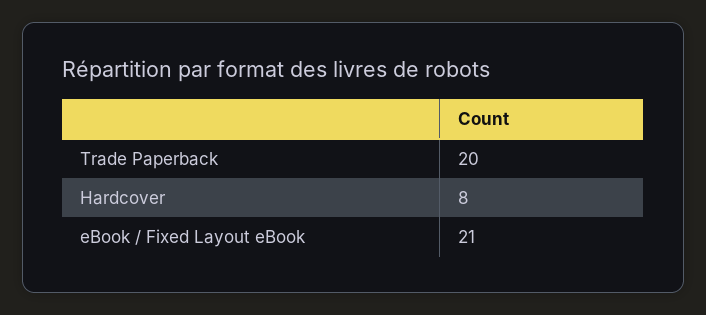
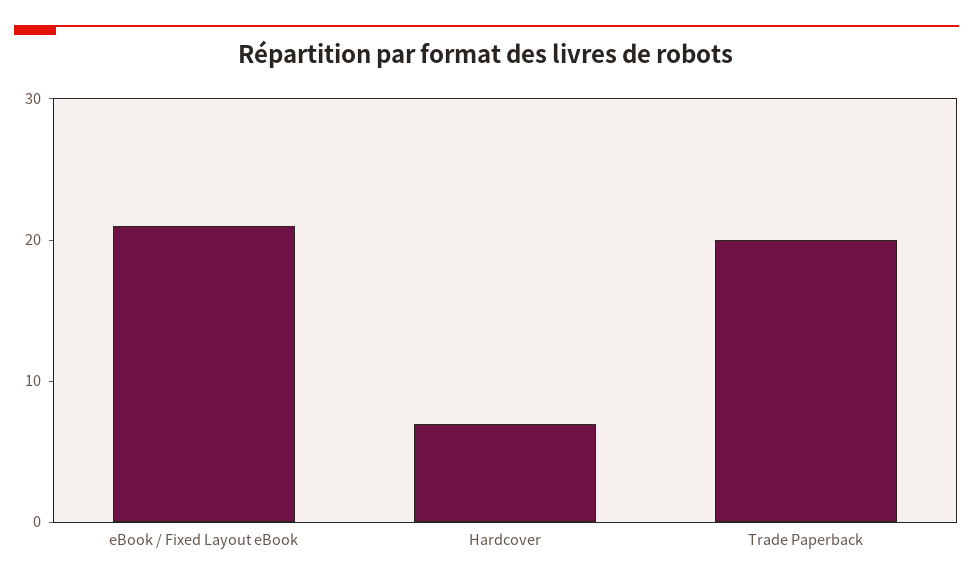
Hardcover: 8 -> 7

